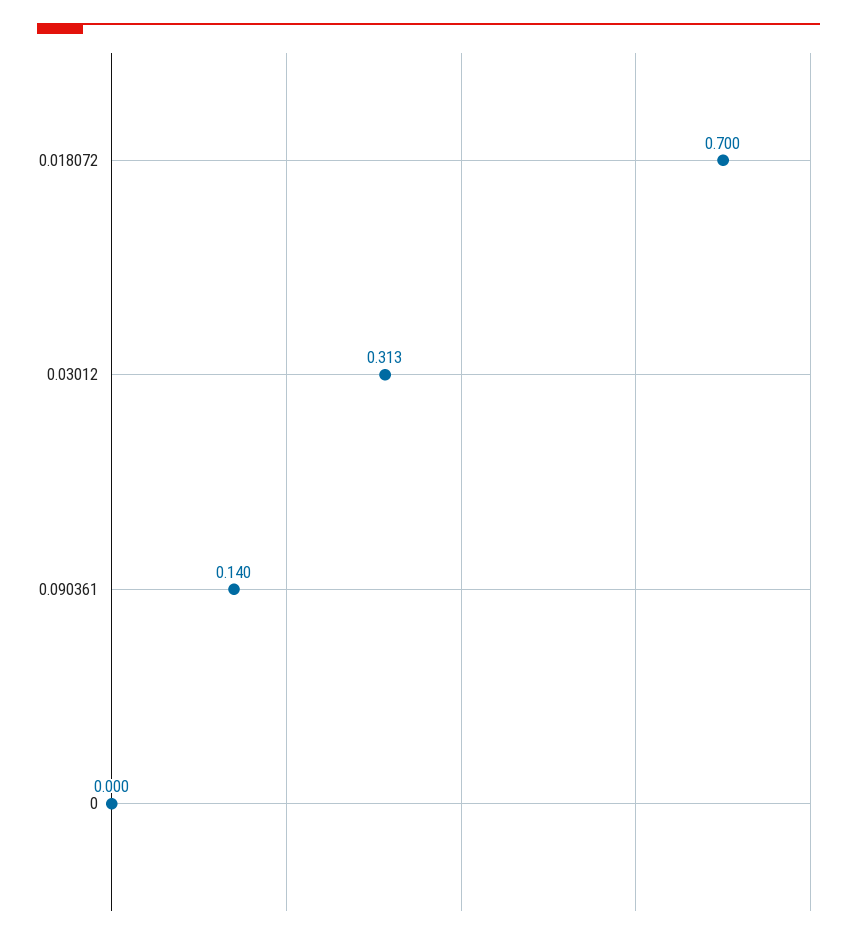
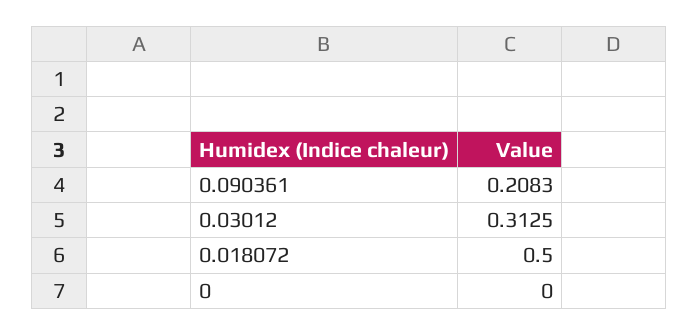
0.018072: 0.7 -> 0.5
0.090361: 0.14 -> 0.2083

